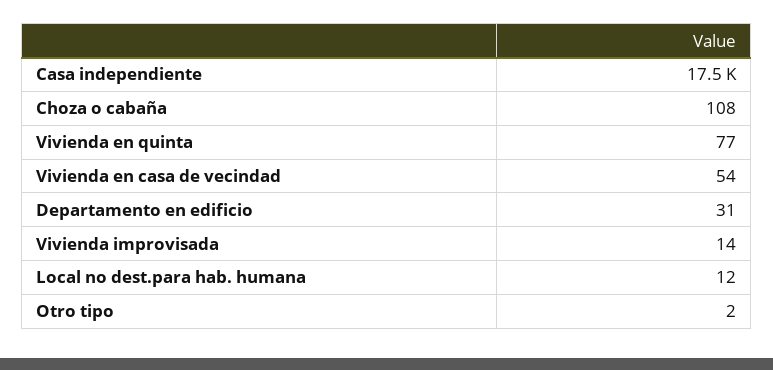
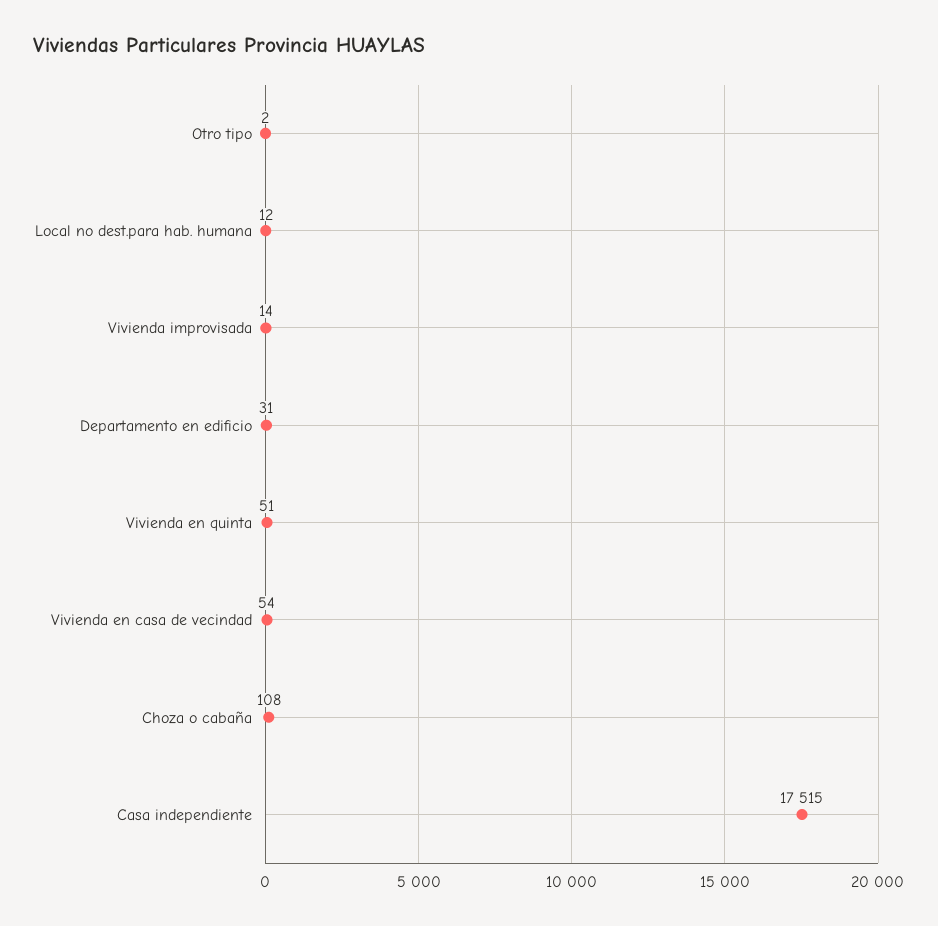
Vivienda en quinta: 77 -> 51

